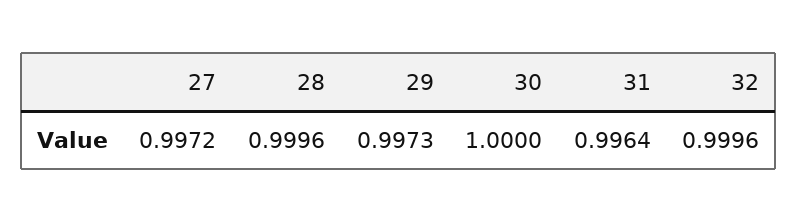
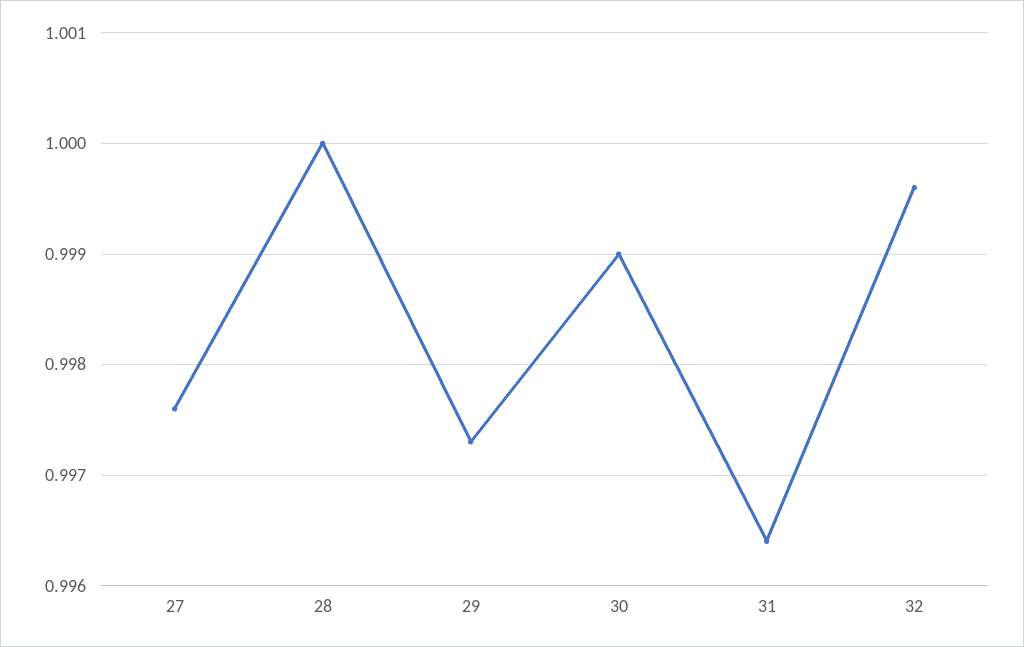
27: 0.9972 -> 0.9976
28: 0.9996 -> 1
30: 1 -> 0.999

